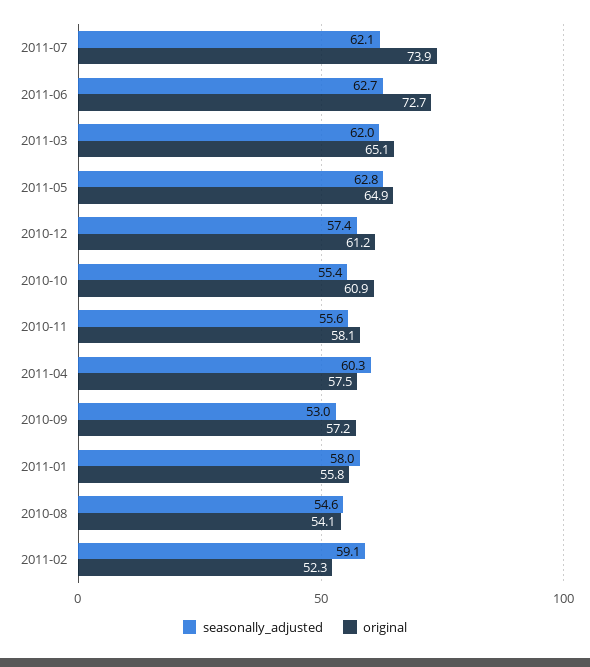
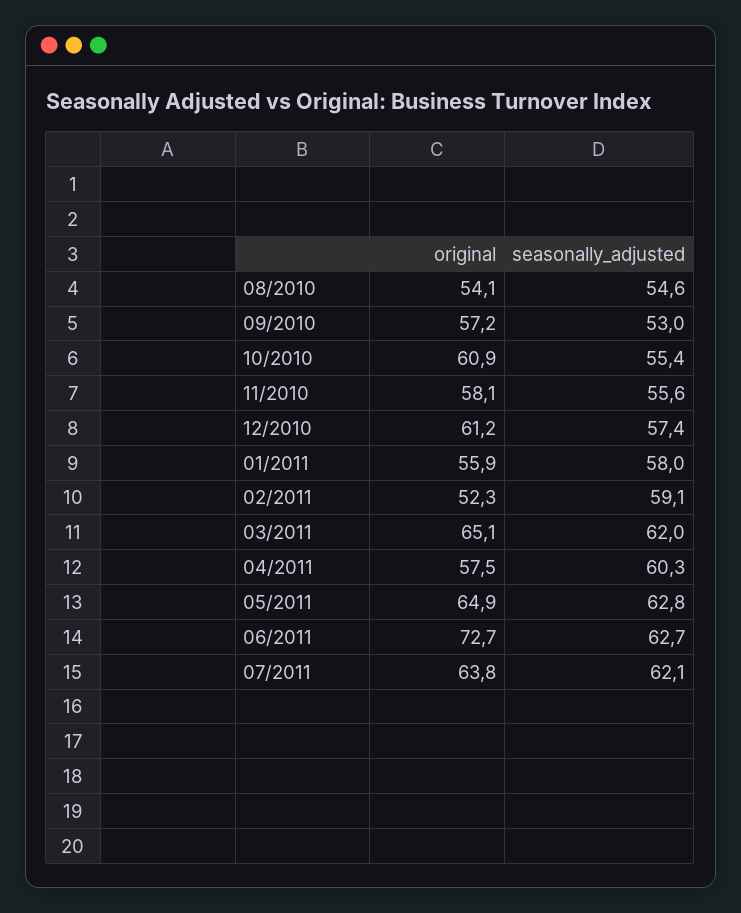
original, 2011-07: 73.9 -> 63.8
original, 2011-01: 55.8 -> 55.9

